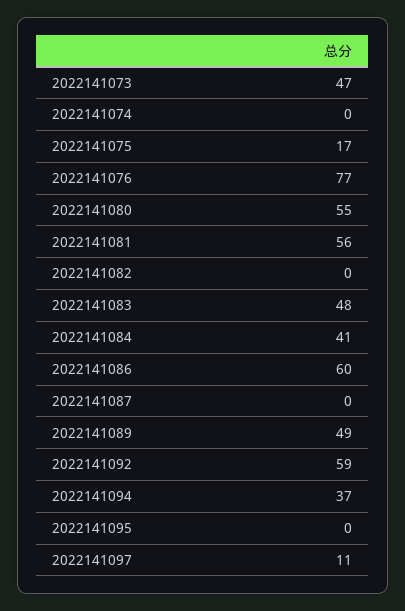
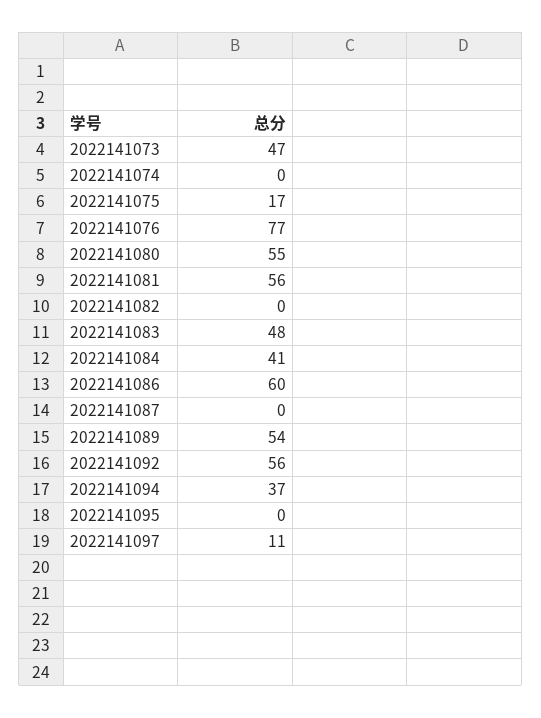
2022141089: 49 -> 54
2022141092: 59 -> 56

